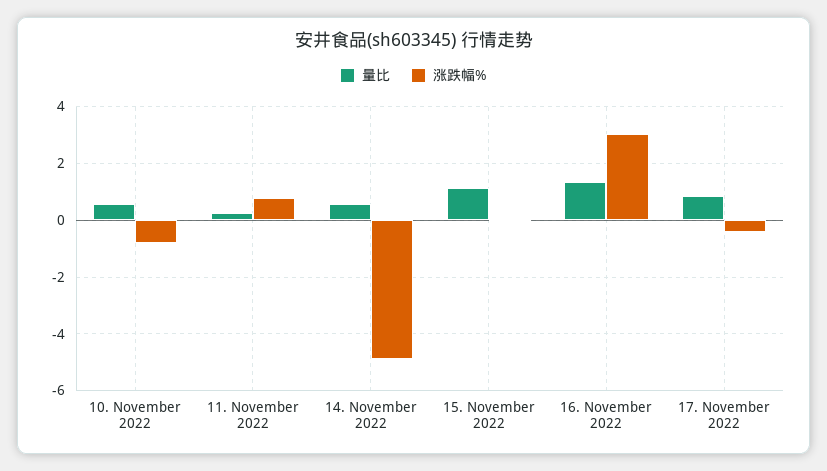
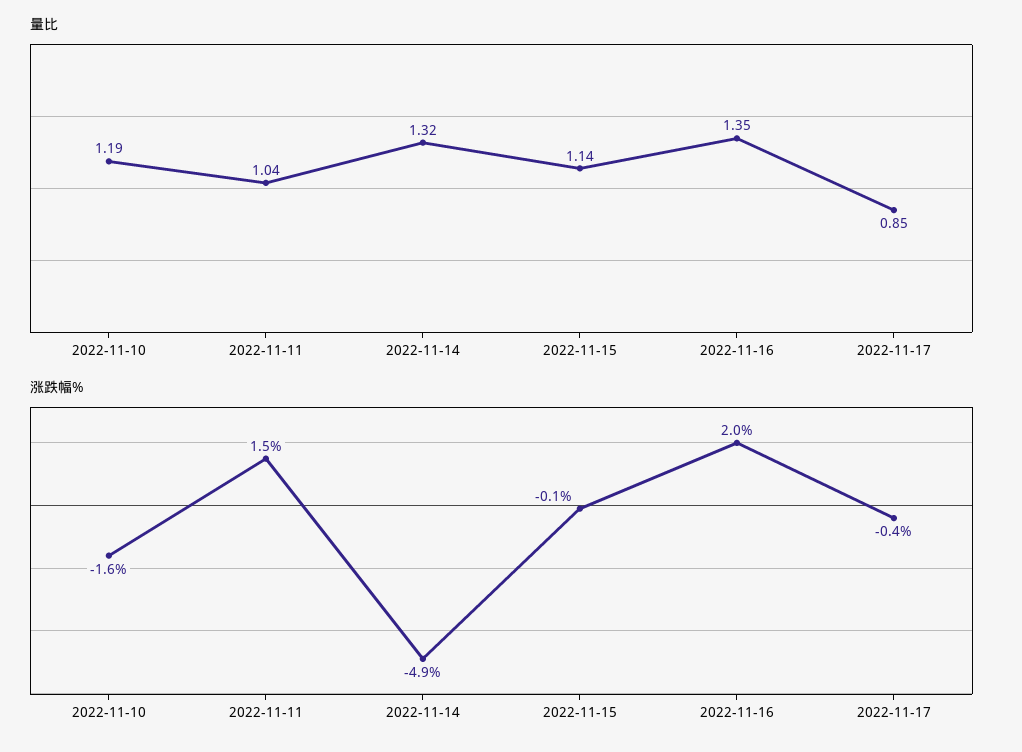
量比, 10. November 2022: 0.5 -> 1.19
涨跌幅%, 10. November 2022: -0.75 -> -1.6
量比, 11. November 2022: 0.25 -> 1.04
涨跌幅%, 11. November 2022: 0.75 -> 1.5
量比, 14. November 2022: 0.5 -> 1.32
涨跌幅%, 16. November 2022: 3 -> 2

